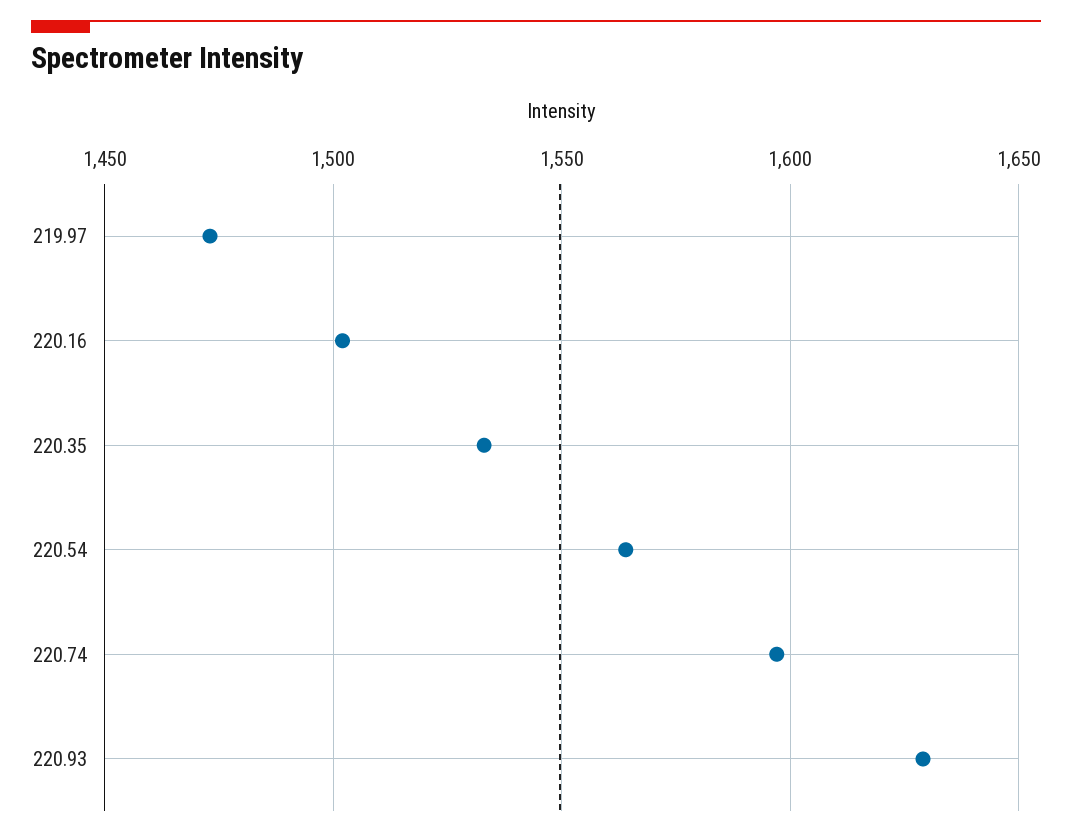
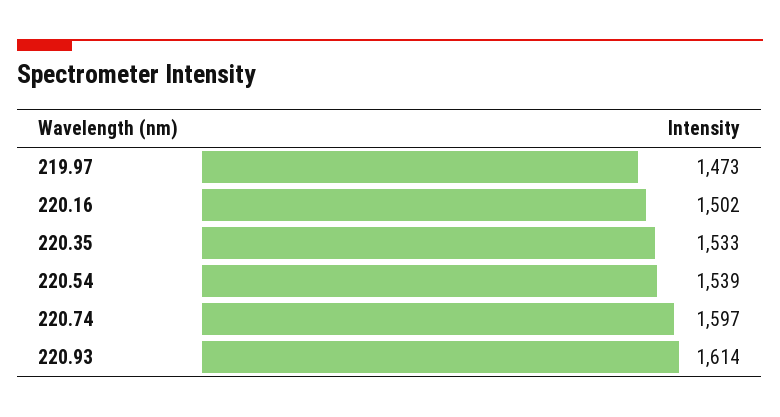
220.54: 1565 -> 1539
220.93: 1630 -> 1614

